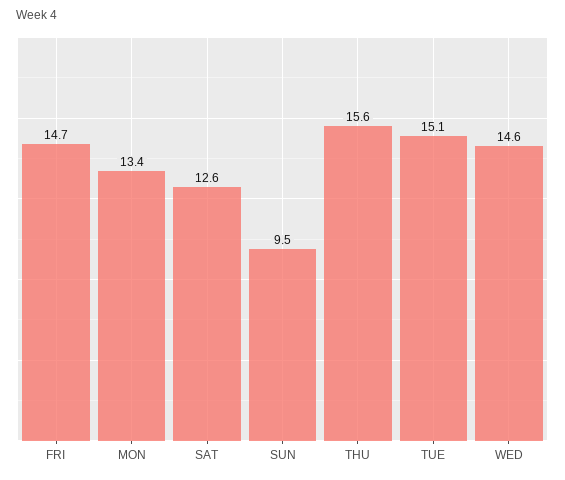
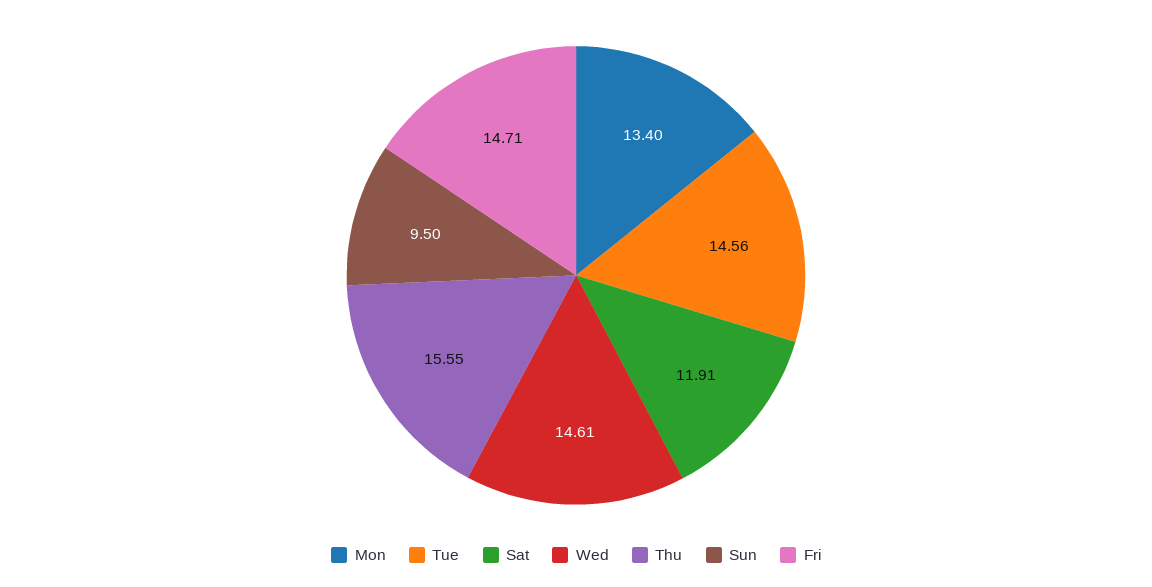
SAT: 12.6 -> 11.91
TUE: 15.1 -> 14.56

